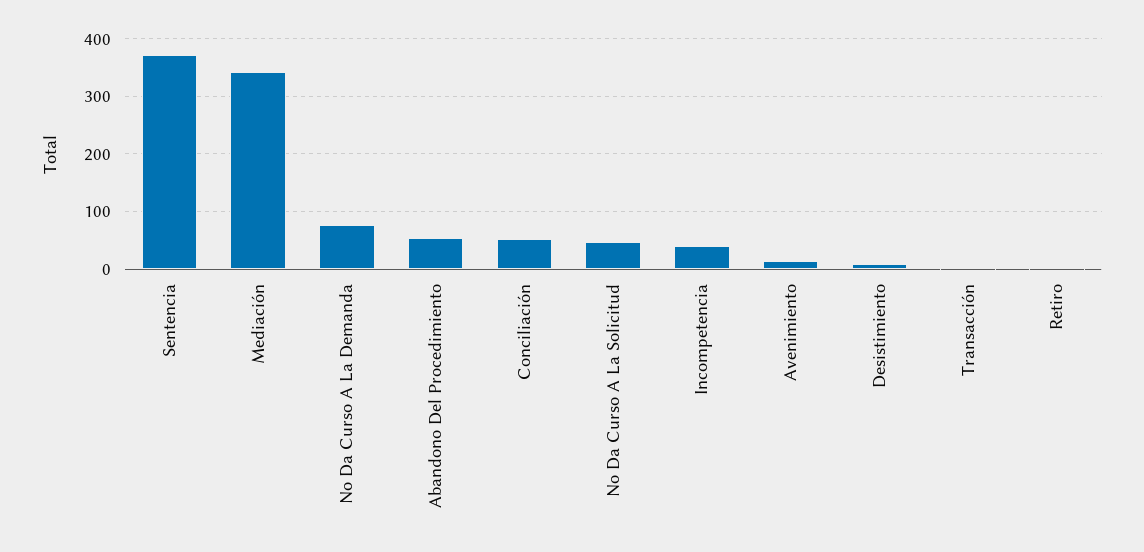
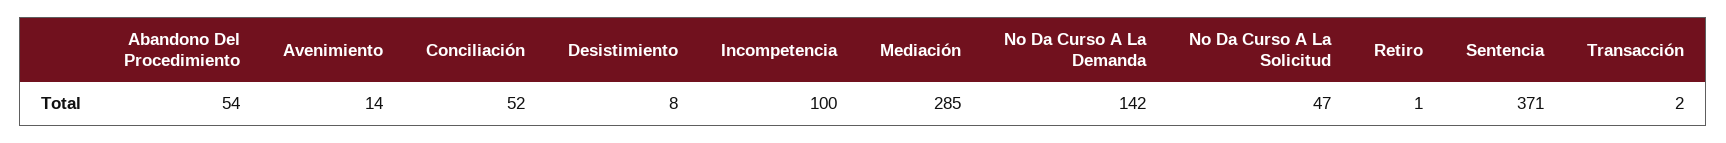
Mediación: 340 -> 285
No Da Curso A La Demanda: 80 -> 142
Incompetencia: 40 -> 100

